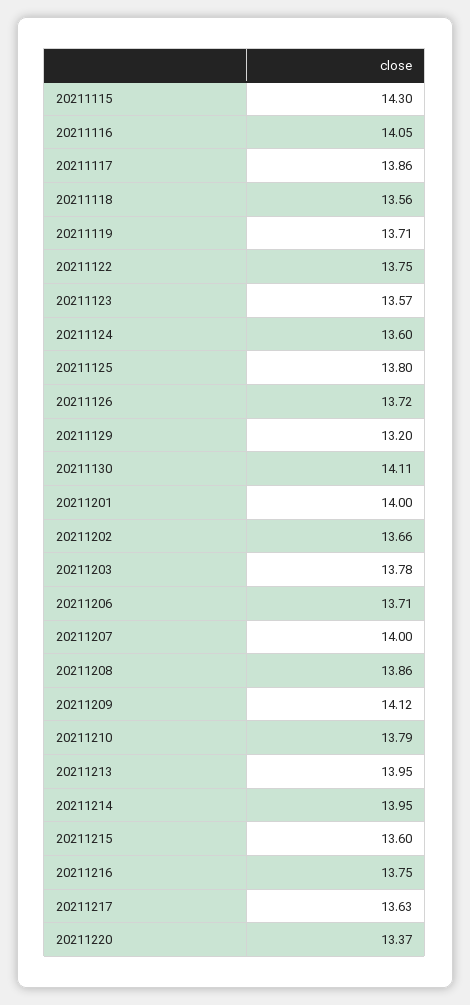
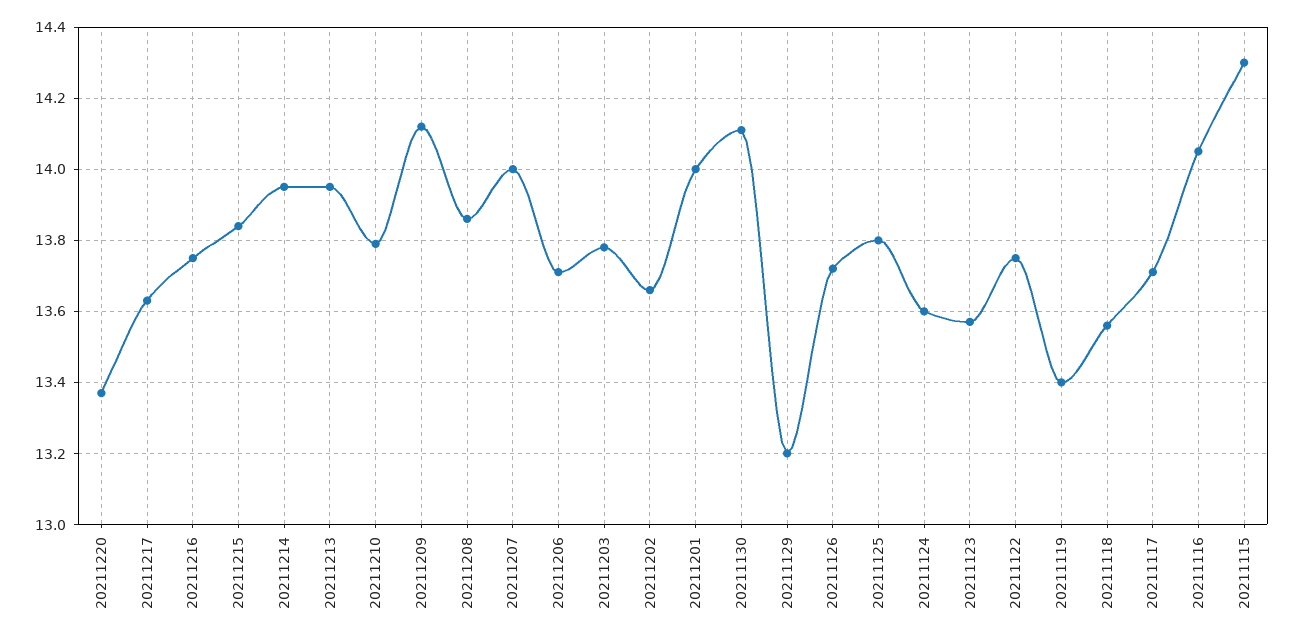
20211117: 13.86 -> 13.7
20211119: 13.71 -> 13.4
20211215: 13.6 -> 13.85

